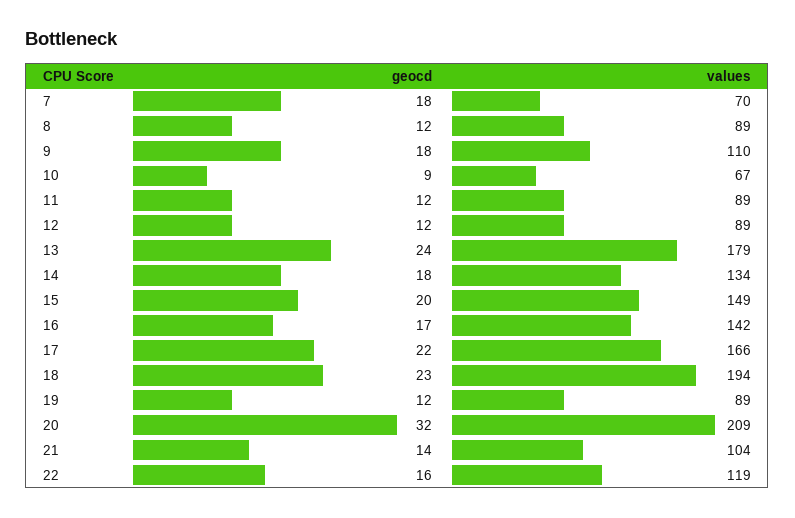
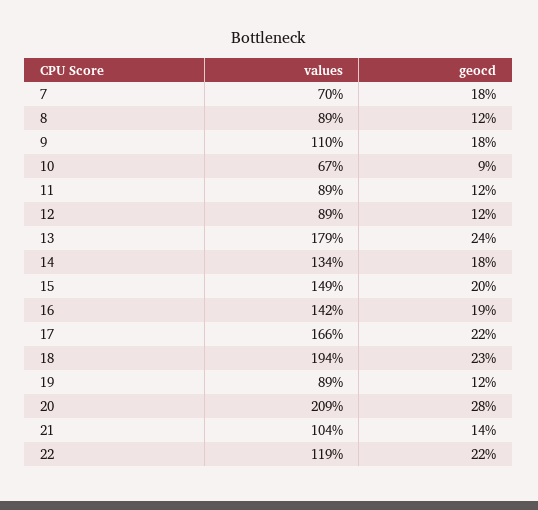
geocd, 16: 17 -> 19
geocd, 20: 32 -> 28
geocd, 22: 16 -> 22

